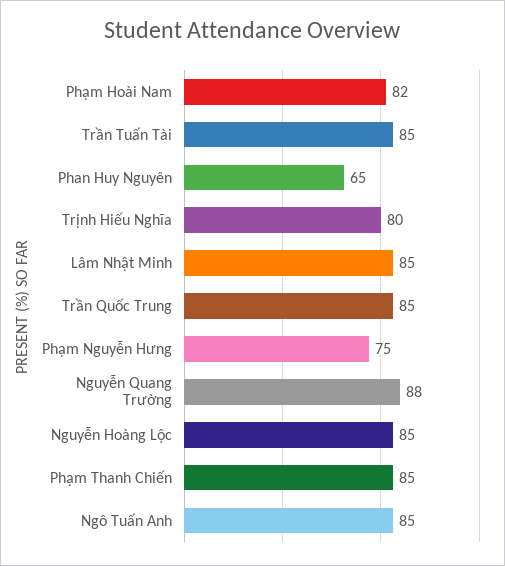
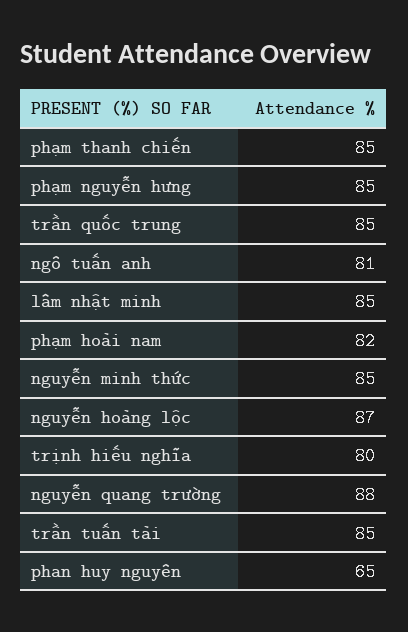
Phạm Nguyễn Hưng: 75 -> 85
Nguyễn Hoàng Lộc: 85 -> 87
Ngô Tuấn Anh: 85 -> 81
nguyễn minh thức: none -> 85

